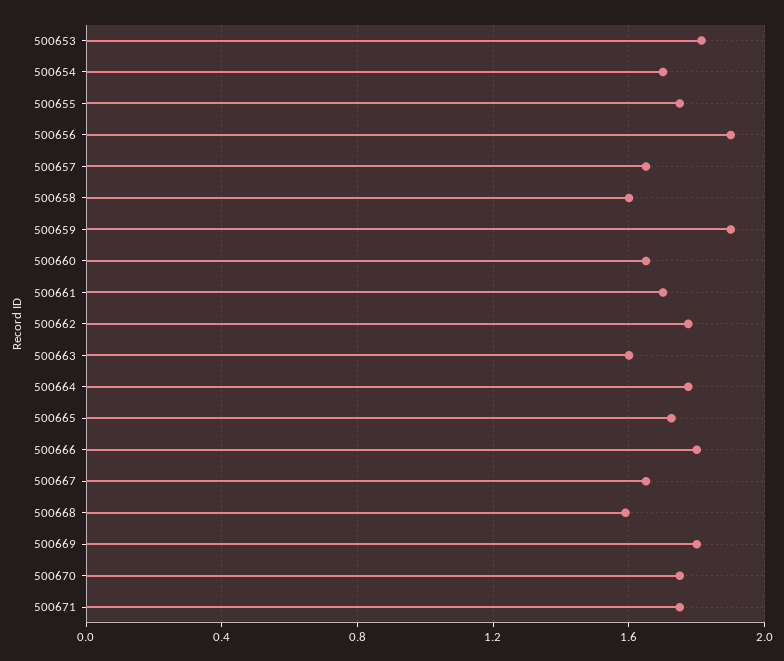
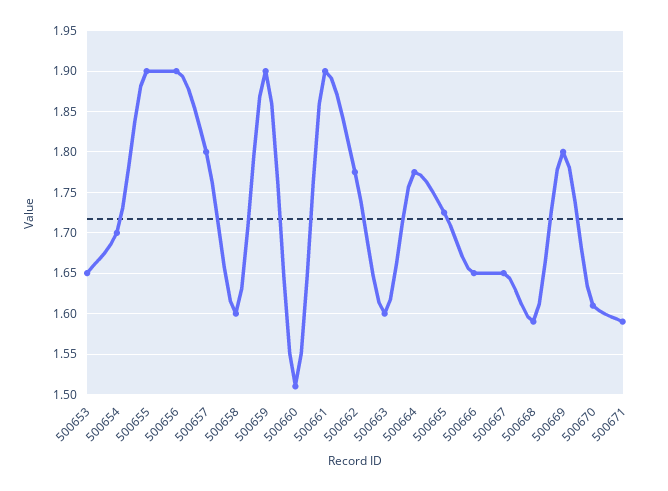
500653: 1.8 -> 1.65
500655: 1.75 -> 1.9
500657: 1.65 -> 1.8
500660: 1.65 -> 1.51
500661: 1.7 -> 1.9
500666: 1.8 -> 1.65
500670: 1.75 -> 1.61
500671: 1.75 -> 1.59

